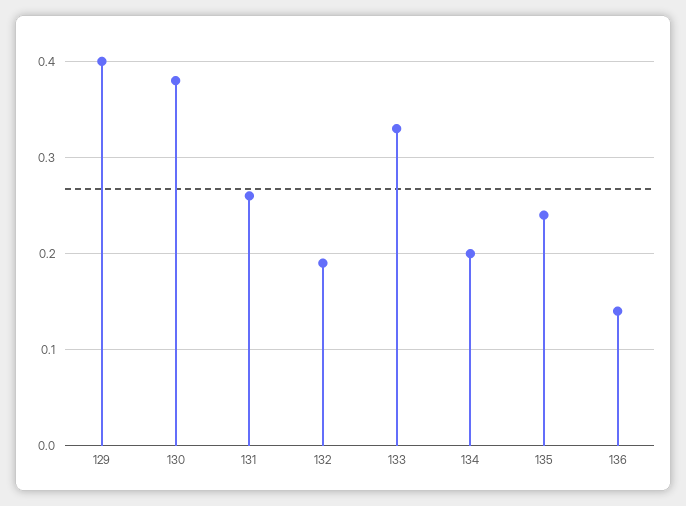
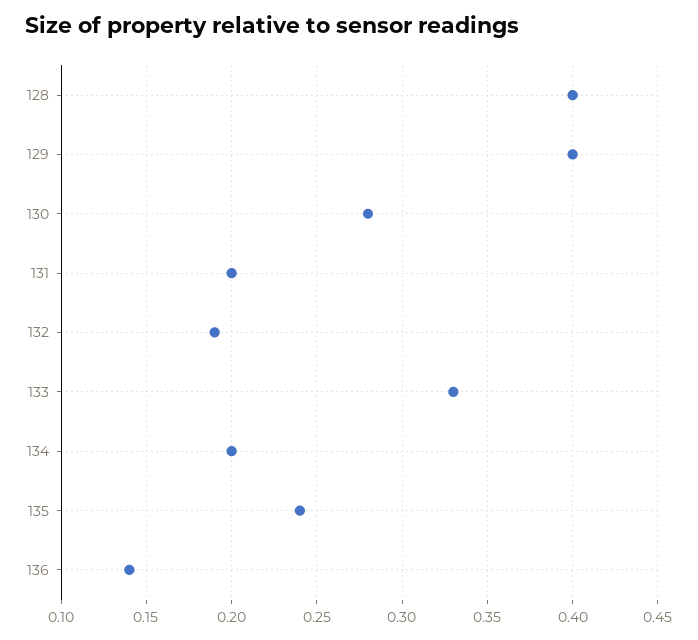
130: 0.38 -> 0.28
131: 0.26 -> 0.2
128: none -> 0.4

